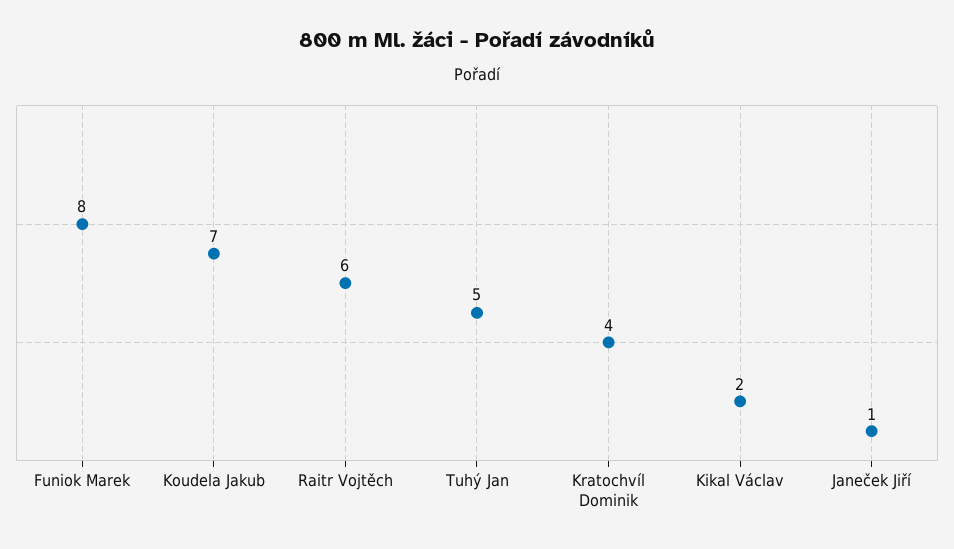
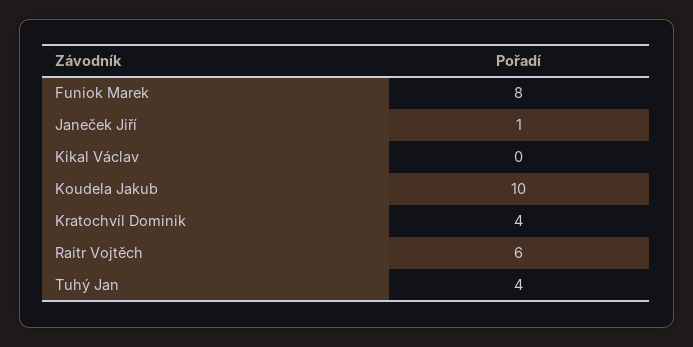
Koudela Jakub: 7 -> 10
Tuhý Jan: 5 -> 4
Kikal Václav: 2 -> 0

